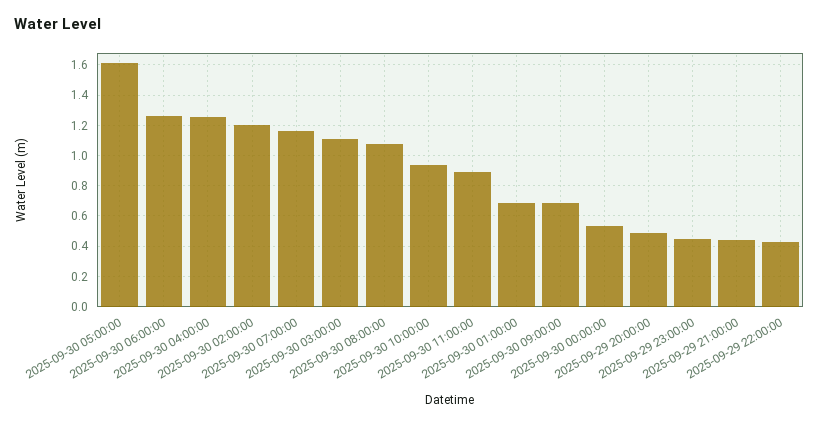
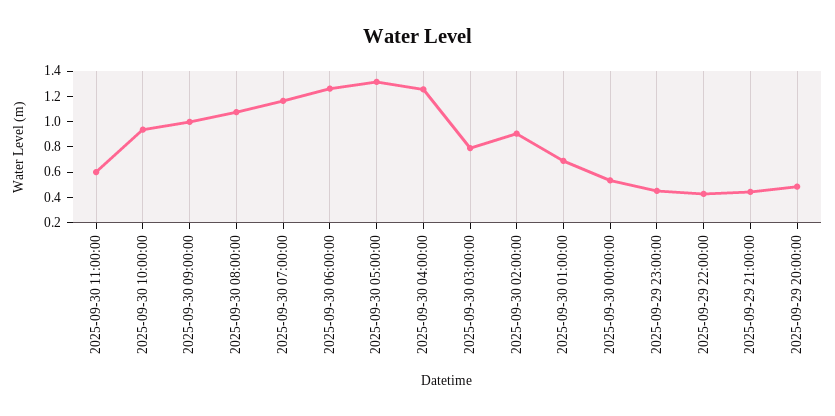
2025-09-30 05:00:00: 1.6 -> 1.3
2025-09-30 02:00:00: 1.2 -> 0.9
2025-09-30 03:00:00: 1.1 -> 0.8
2025-09-30 11:00:00: 0.9 -> 0.6
2025-09-30 09:00:00: 0.7 -> 1

